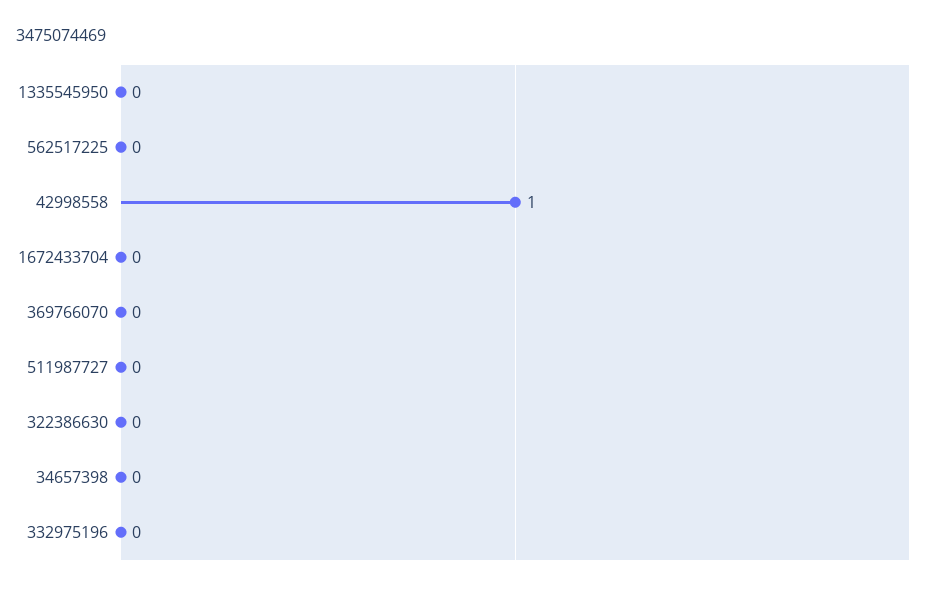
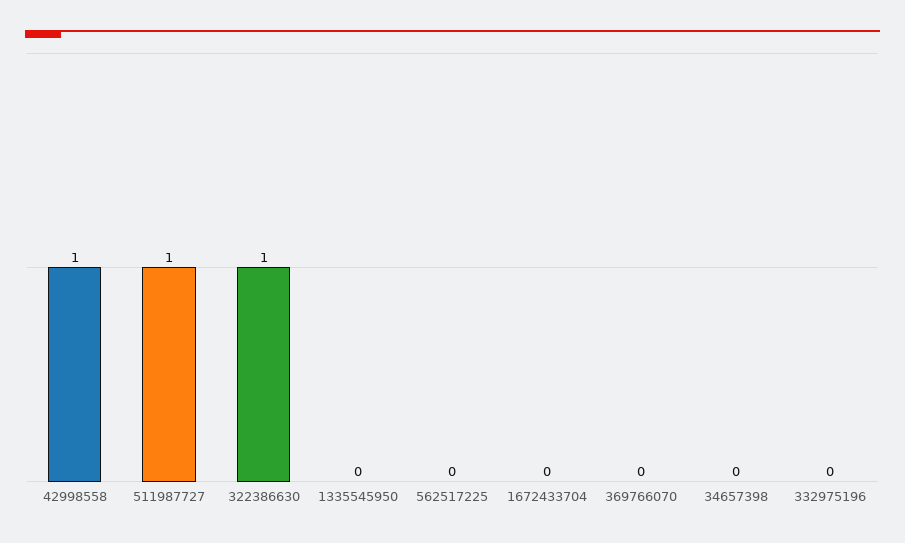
511987727: 0 -> 1
322386630: 0 -> 1

